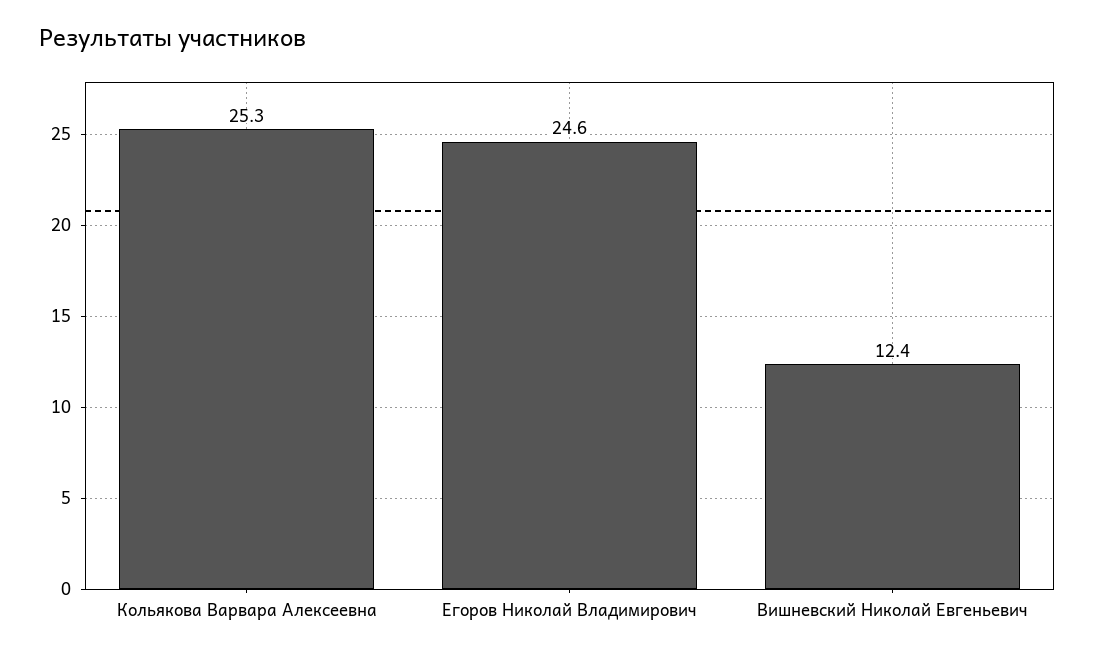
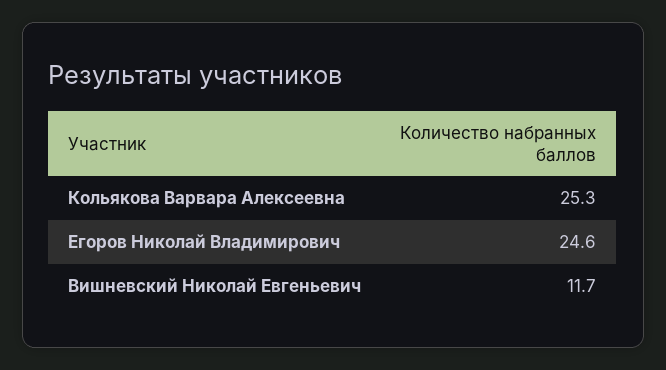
Вишневский Николай Евгеньевич: 12.4 -> 11.7

